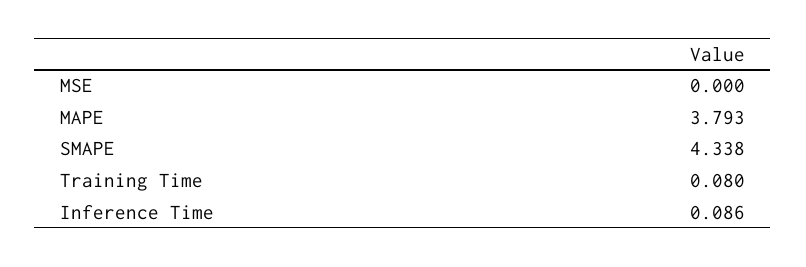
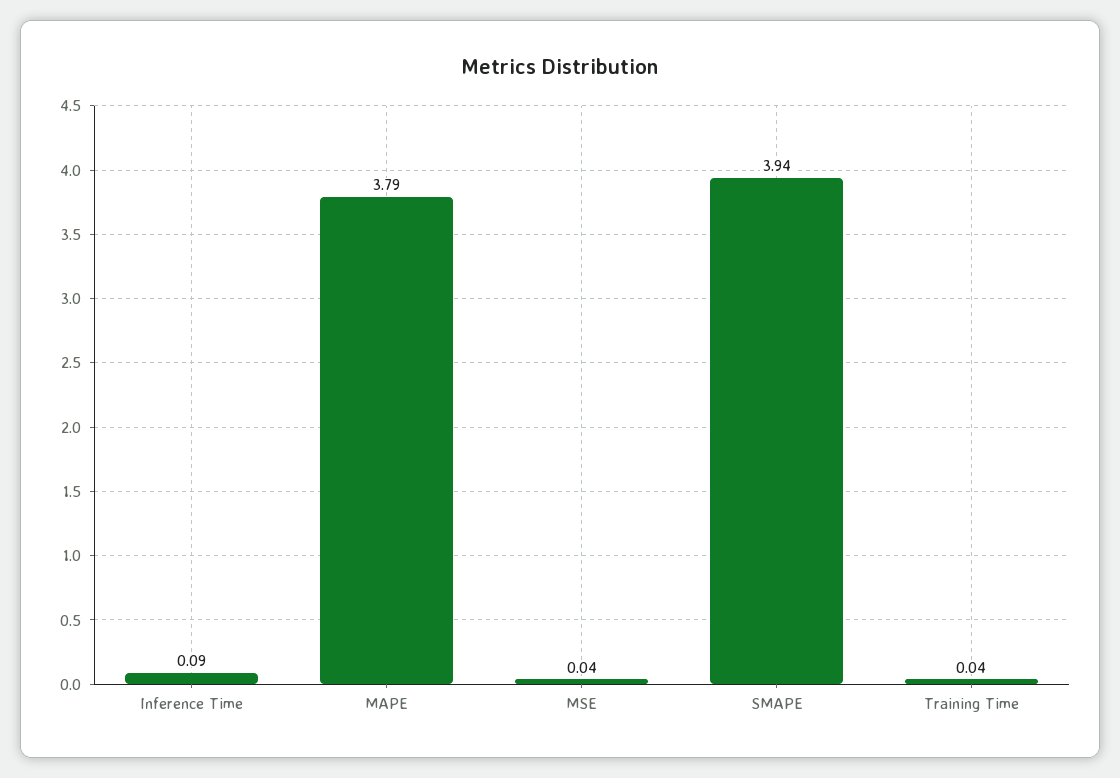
MSE: 0 -> 0.04
SMAPE: 4.338 -> 3.94
Training Time: 0.08 -> 0.04

